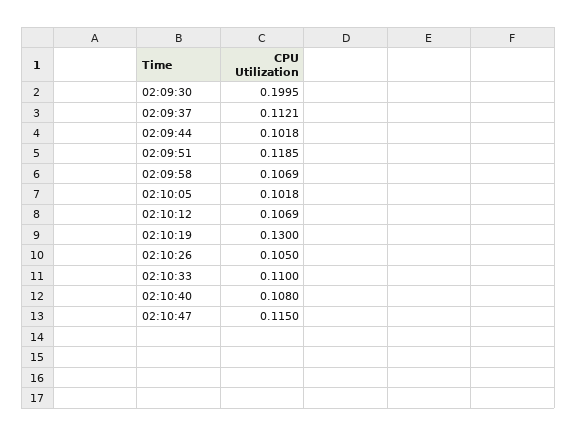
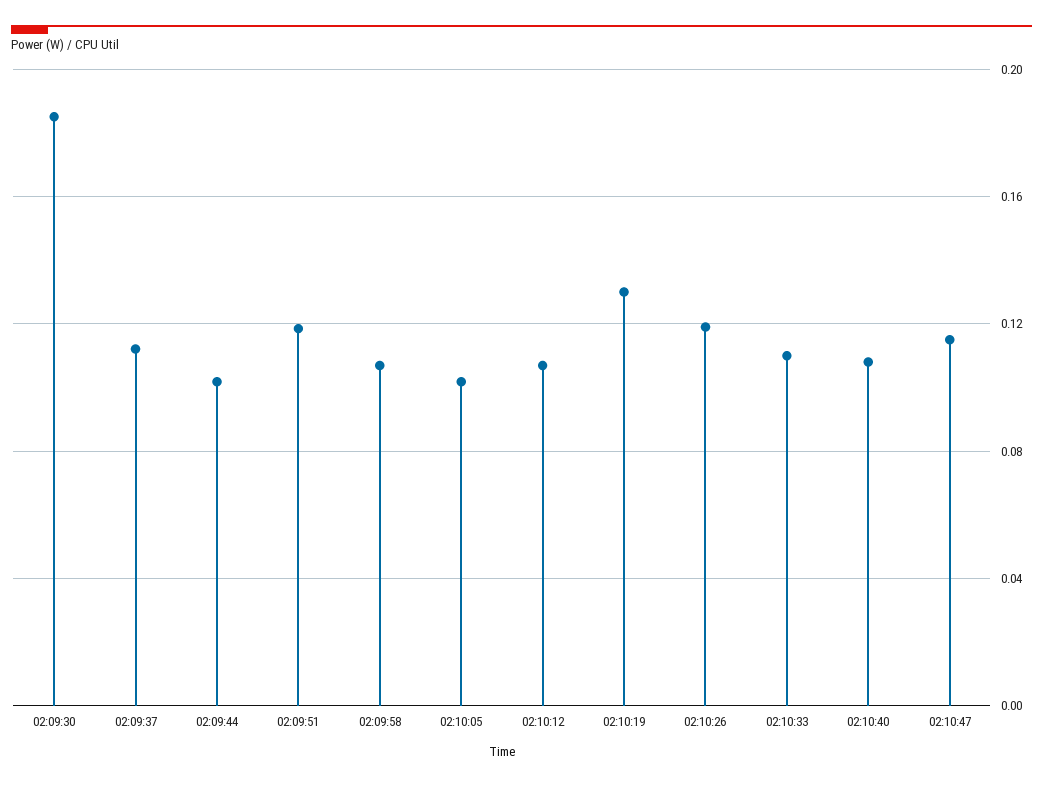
02:09:30: 0.1995 -> 0.185
02:10:26: 0.105 -> 0.12

